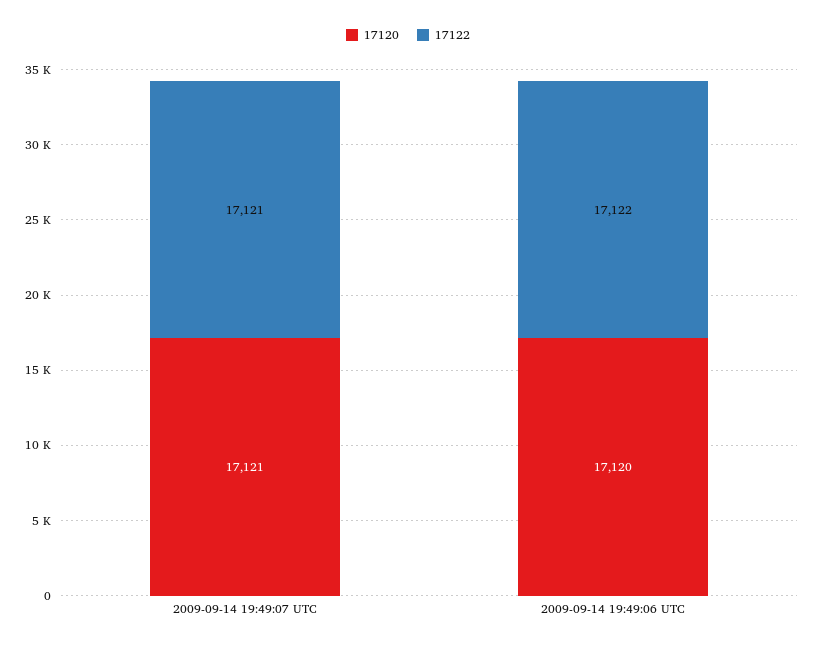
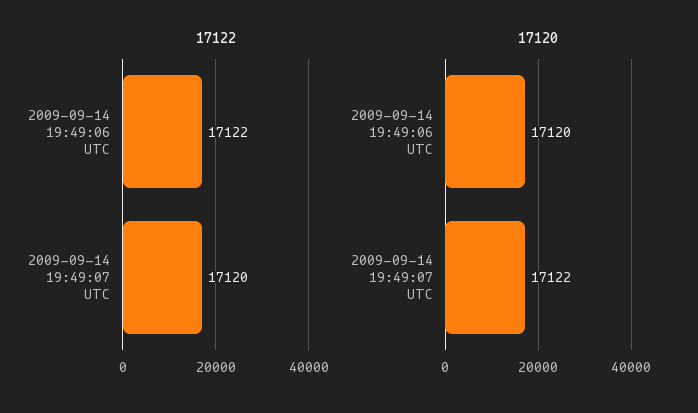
17120, 2009-09-14 19:49:07 UTC: 17121 -> 17122
17122, 2009-09-14 19:49:07 UTC: 17121 -> 17120

